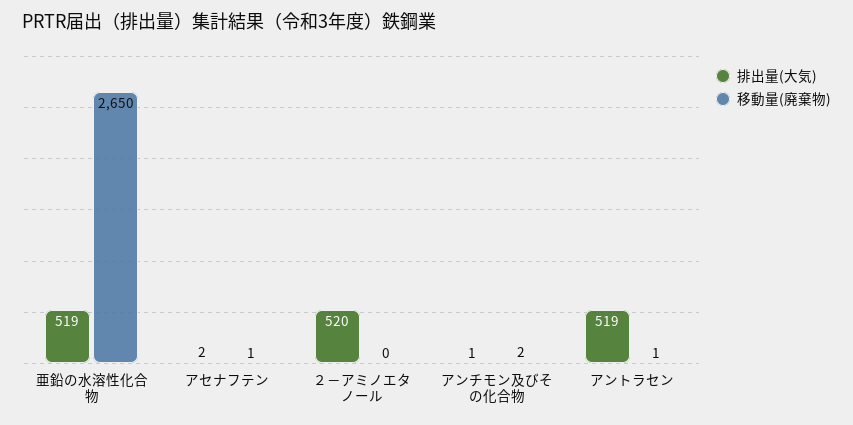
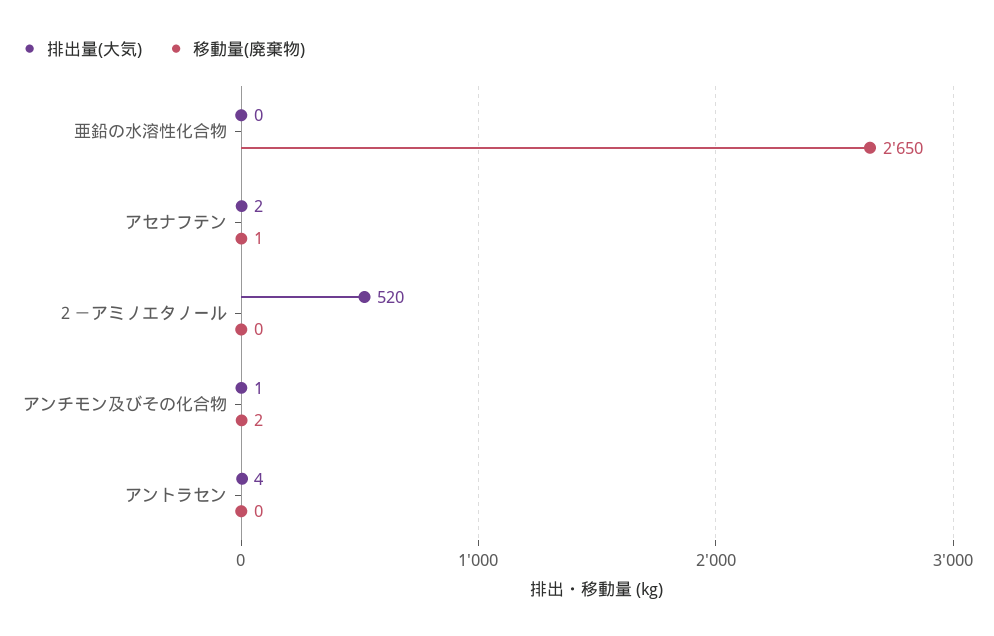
排出量(大気), 亜鉛の水溶性化合物: 519 -> 0
排出量(大気), アントラセン: 519 -> 4
移動量(廃棄物), アントラセン: 1 -> 0

